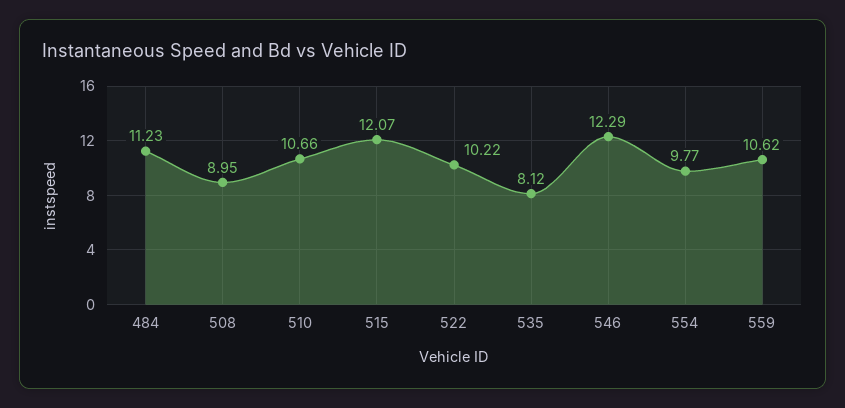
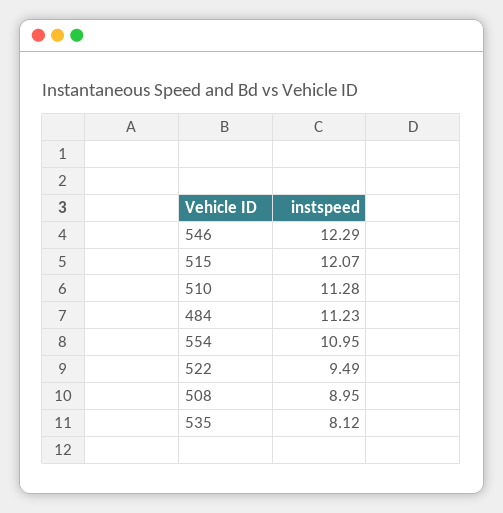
510: 10.66 -> 11.28
522: 10.22 -> 9.49
554: 9.77 -> 10.95
559: 10.62 -> none

